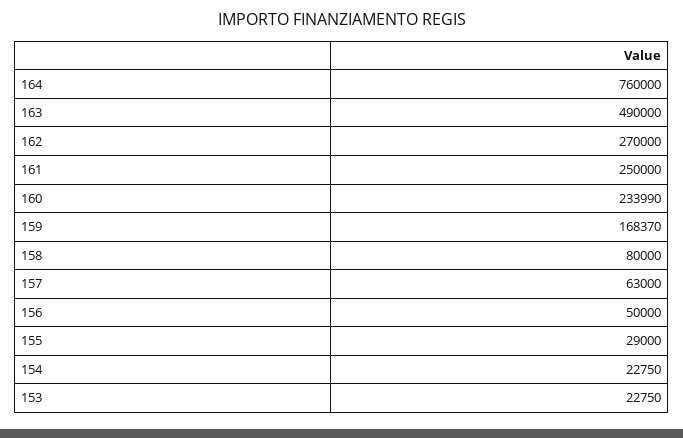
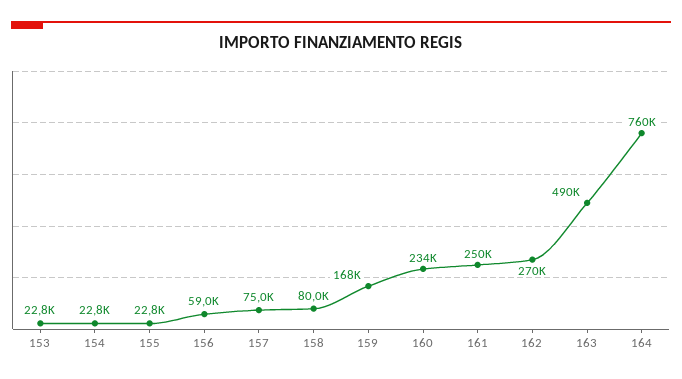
157: 63000 -> 75000
156: 50000 -> 59000
155: 29000 -> 22800

